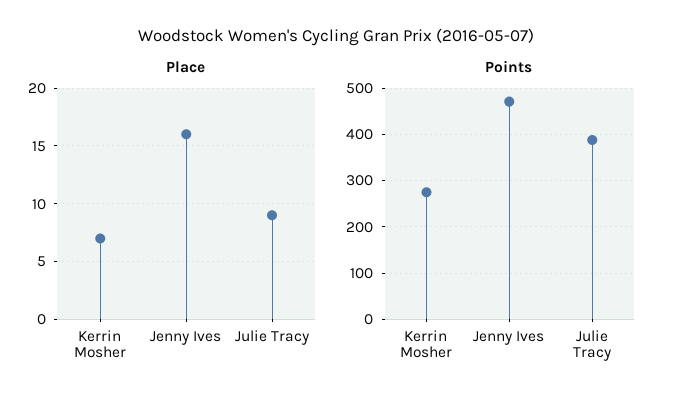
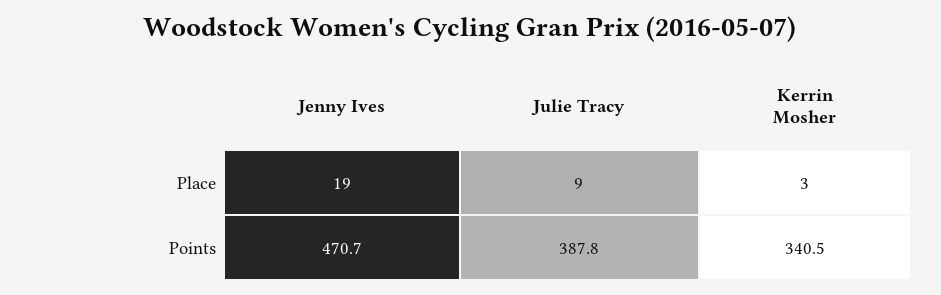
Place, Kerrin Mosher: 7 -> 3
Place, Jenny Ives: 16 -> 19
Points, Kerrin Mosher: 280 -> 340.5

